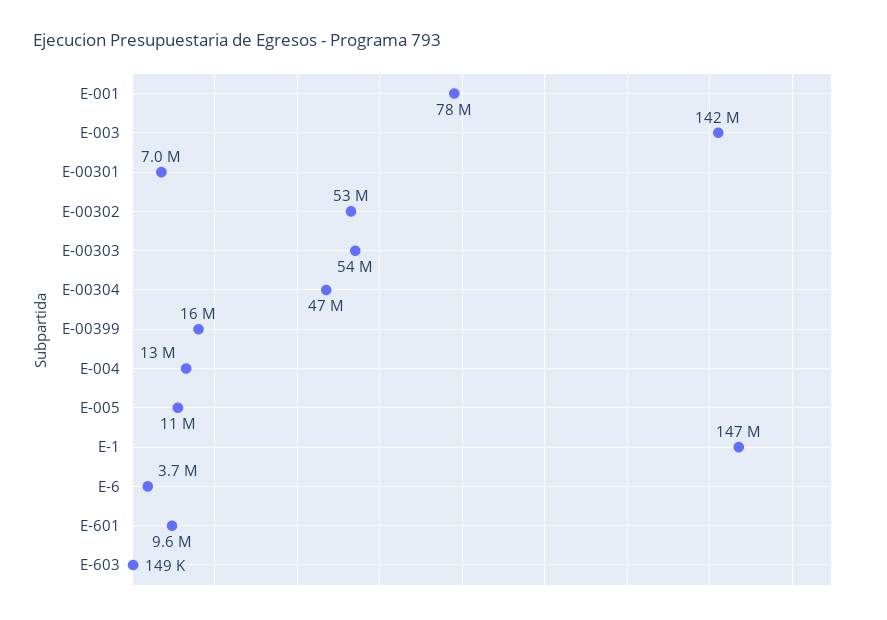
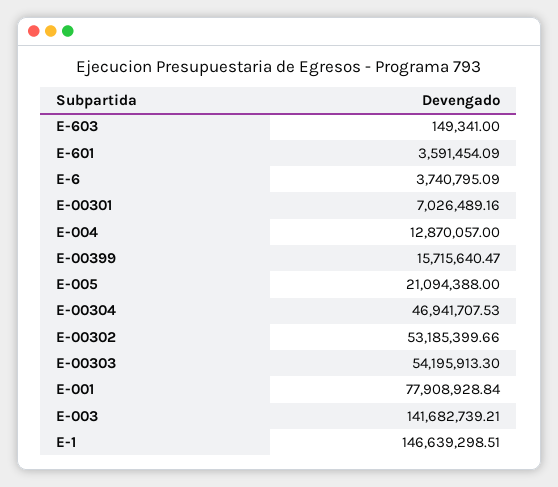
E-005: 11000000 -> 21094388
E-601: 9600000 -> 3591454.09

